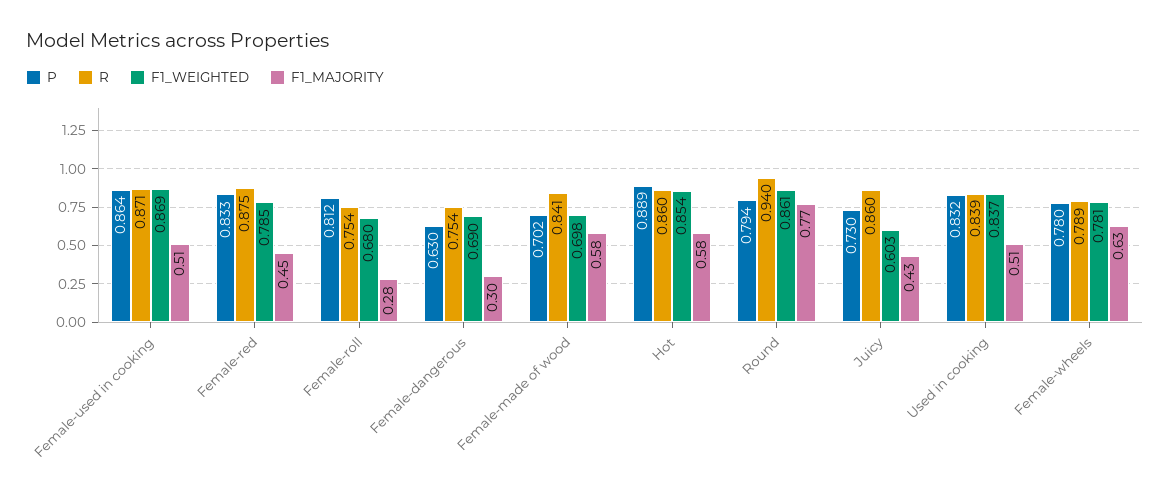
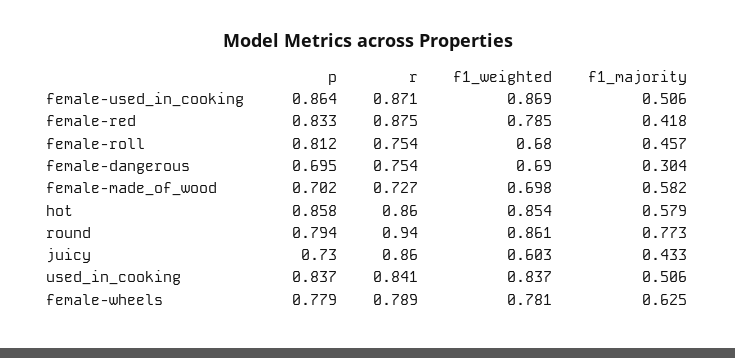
F1_MAJORITY, Female-red: 0.45 -> 0.418
F1_MAJORITY, Female-roll: 0.28 -> 0.457
P, Female-dangerous: 0.63 -> 0.695
R, Female-made of wood: 0.841 -> 0.727
P, Hot: 0.889 -> 0.858
P, Used in cooking: 0.832 -> 0.837
R, Used in cooking: 0.839 -> 0.841
P, Female-wheels: 0.78 -> 0.779

